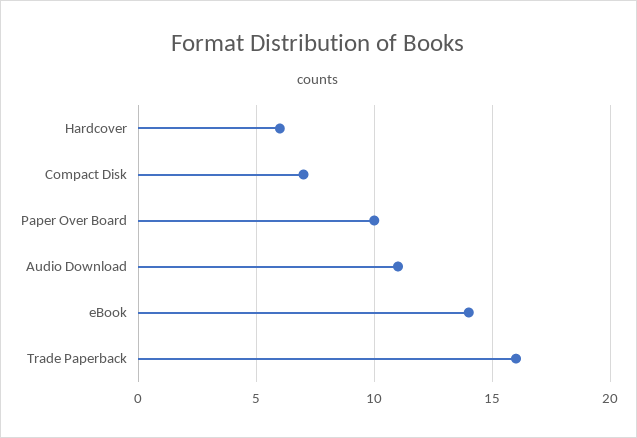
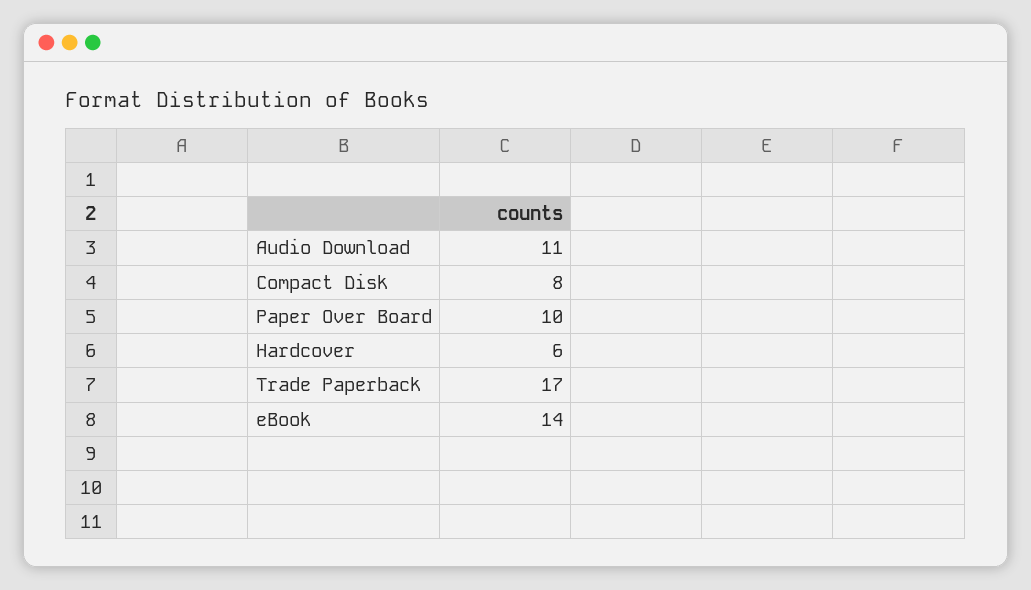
Compact Disk: 7 -> 8
Trade Paperback: 16 -> 17

